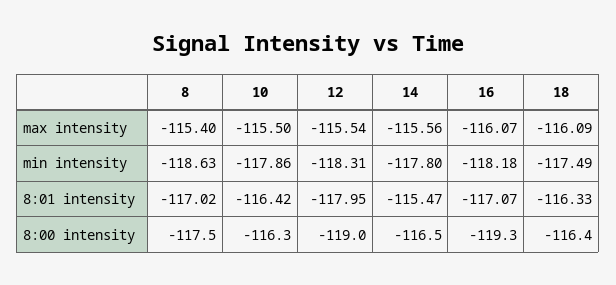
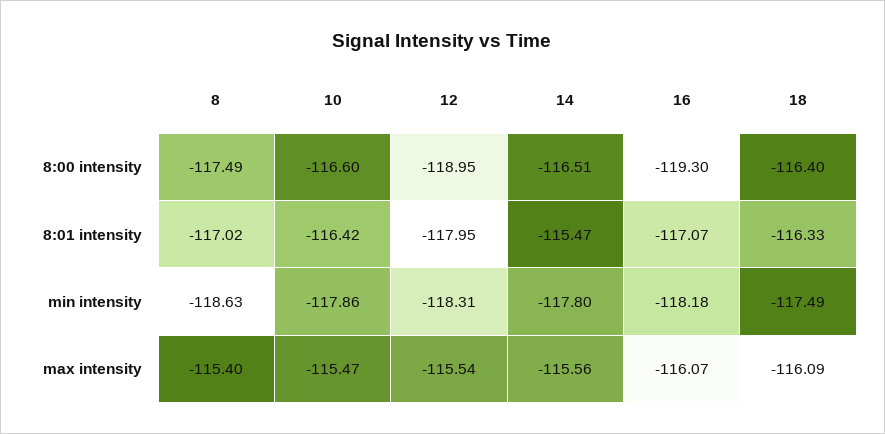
10, max intensity: -115.5 -> -115.47
10, 8:00 intensity: -116.3 -> -116.6

